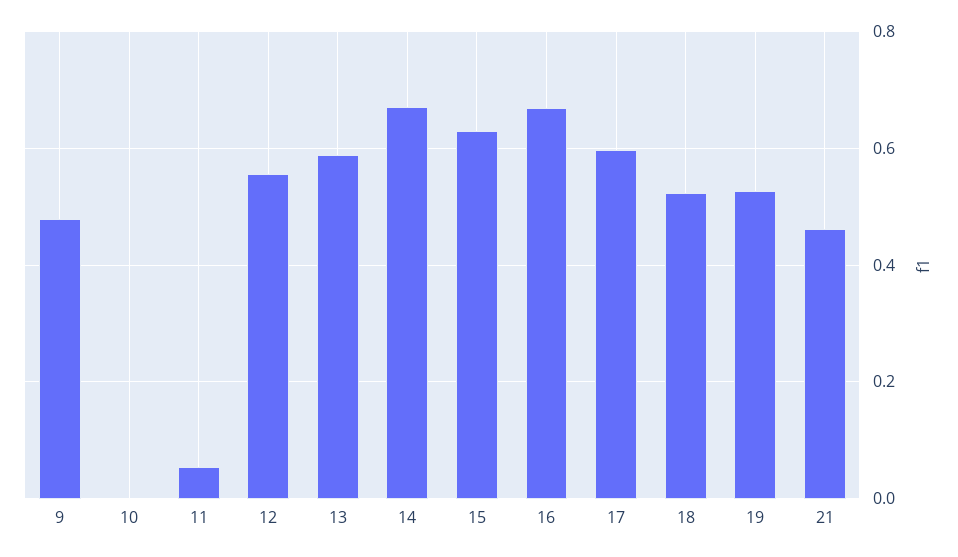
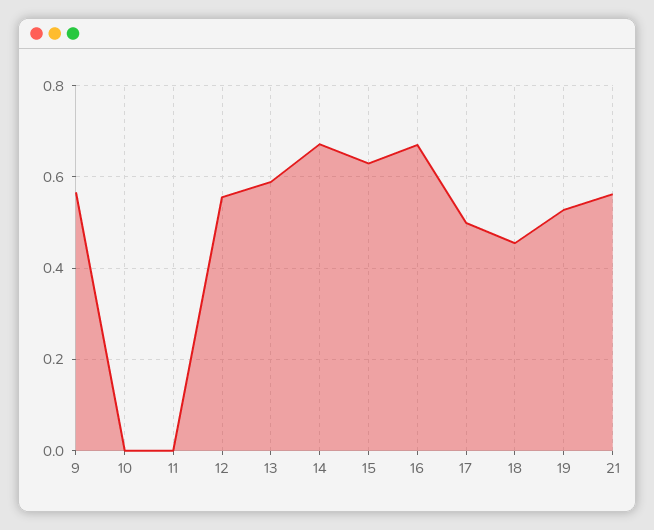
9: 0.48 -> 0.56
11: 0.06 -> 0
17: 0.6 -> 0.5
18: 0.52 -> 0.46
21: 0.46 -> 0.56

